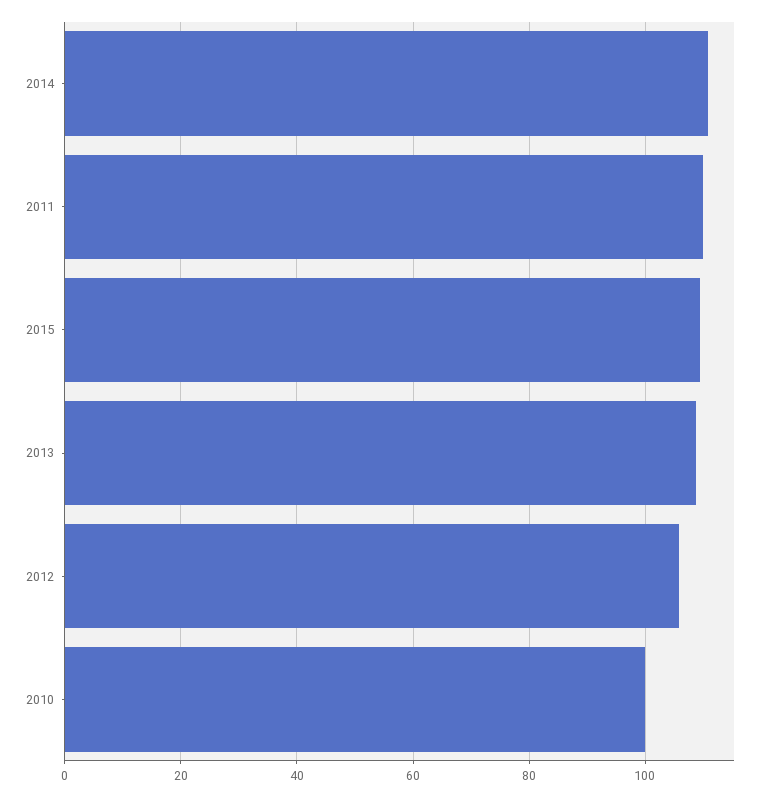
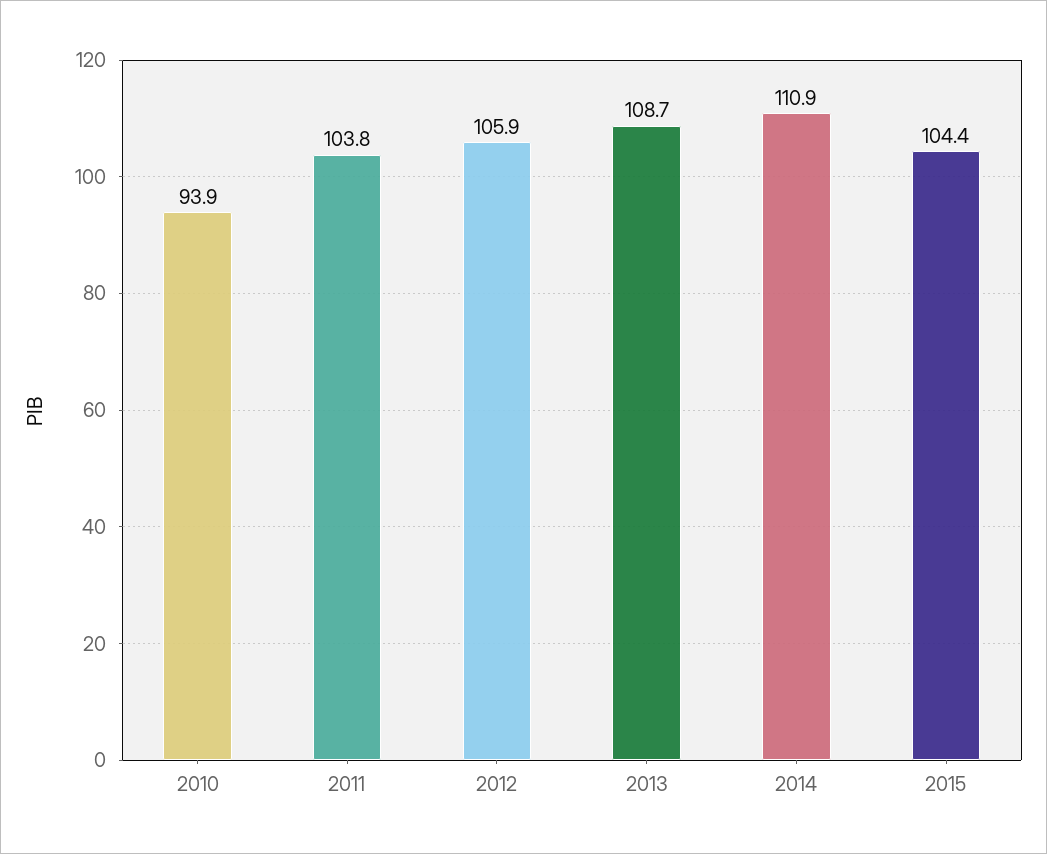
2011: 110 -> 103.8
2015: 110 -> 104.4
2010: 100 -> 93.9

